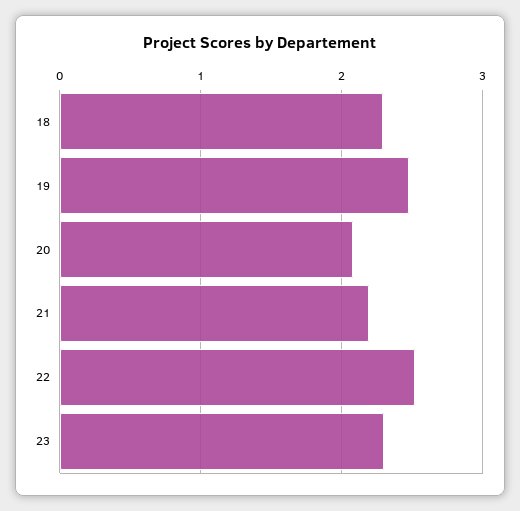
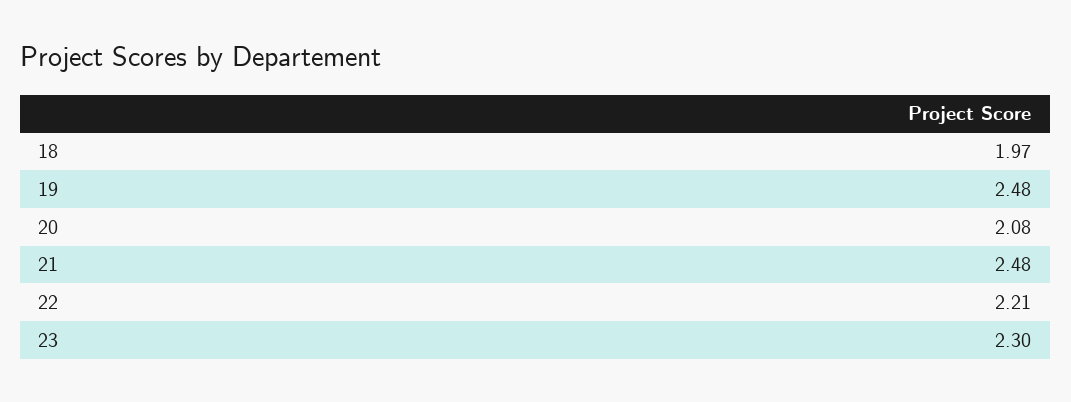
18: 2.3 -> 1.97
21: 2.2 -> 2.48
22: 2.5 -> 2.21

